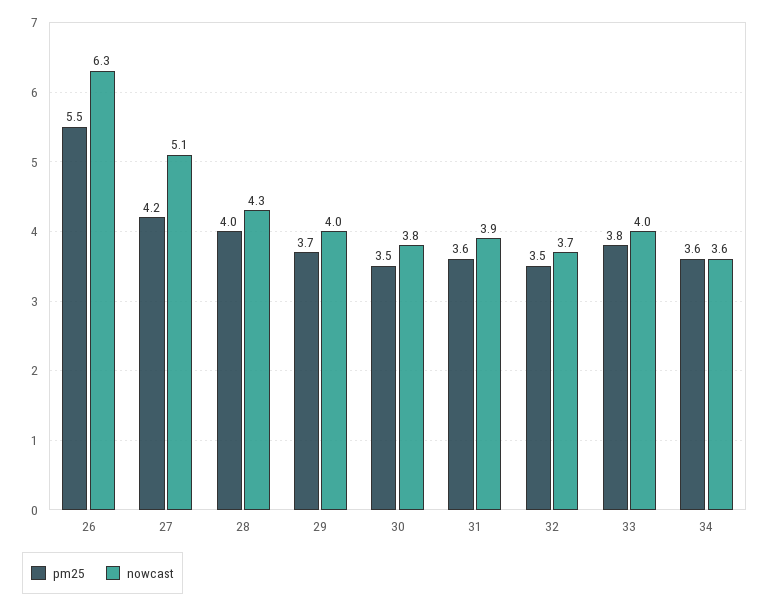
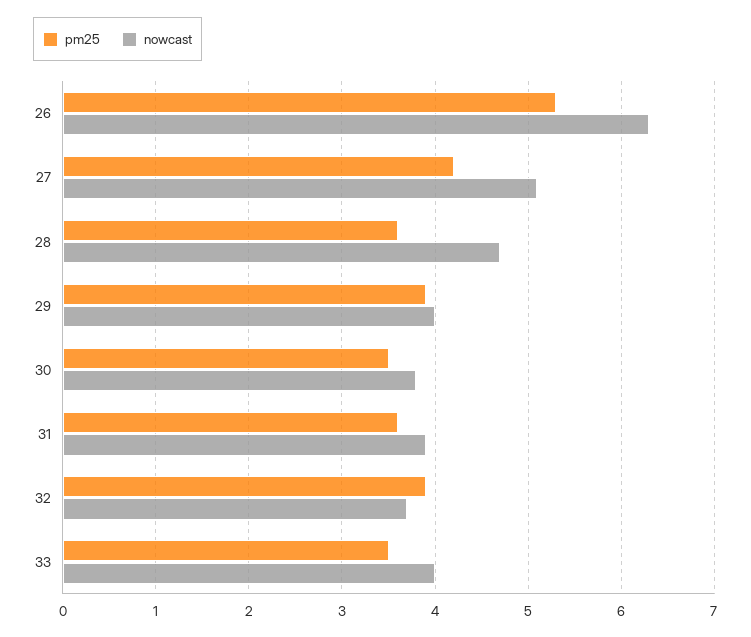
pm25, 26: 5.5 -> 5.3
pm25, 28: 4 -> 3.6
nowcast, 28: 4.3 -> 4.7
pm25, 29: 3.7 -> 3.9
pm25, 32: 3.5 -> 3.9
pm25, 33: 3.8 -> 3.5
pm25, 34: 3.6 -> none
nowcast, 34: 3.6 -> none

